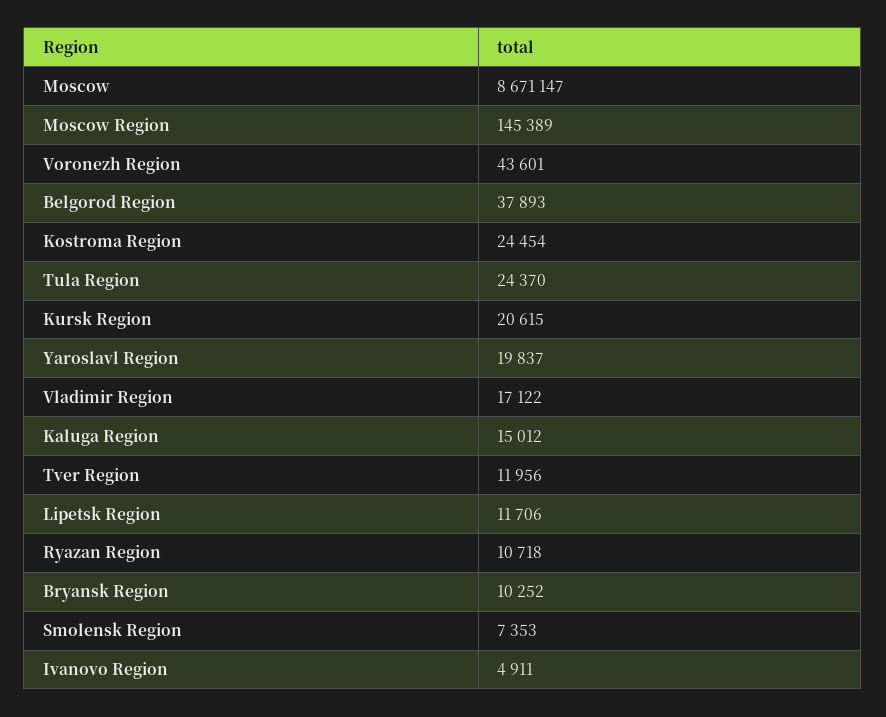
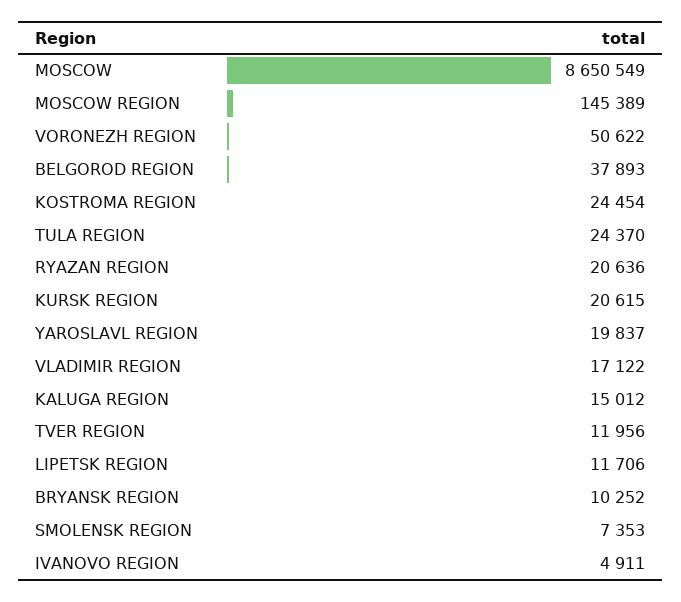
Moscow: 8671147 -> 8650549
Voronezh Region: 43601 -> 50622
Ryazan Region: 10718 -> 20636

